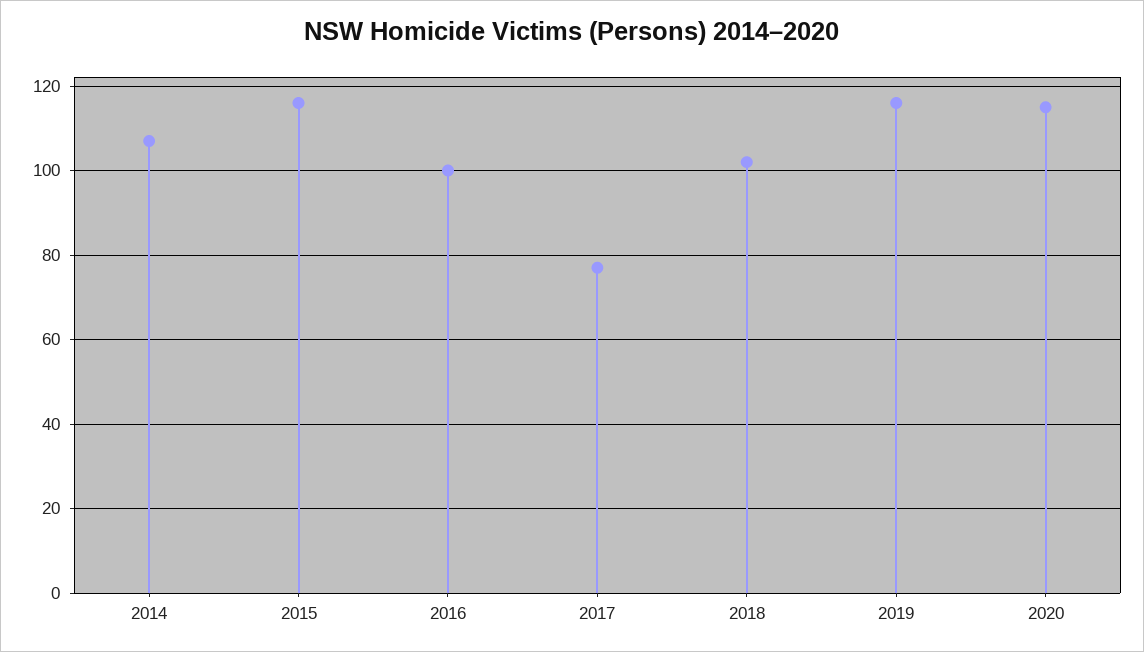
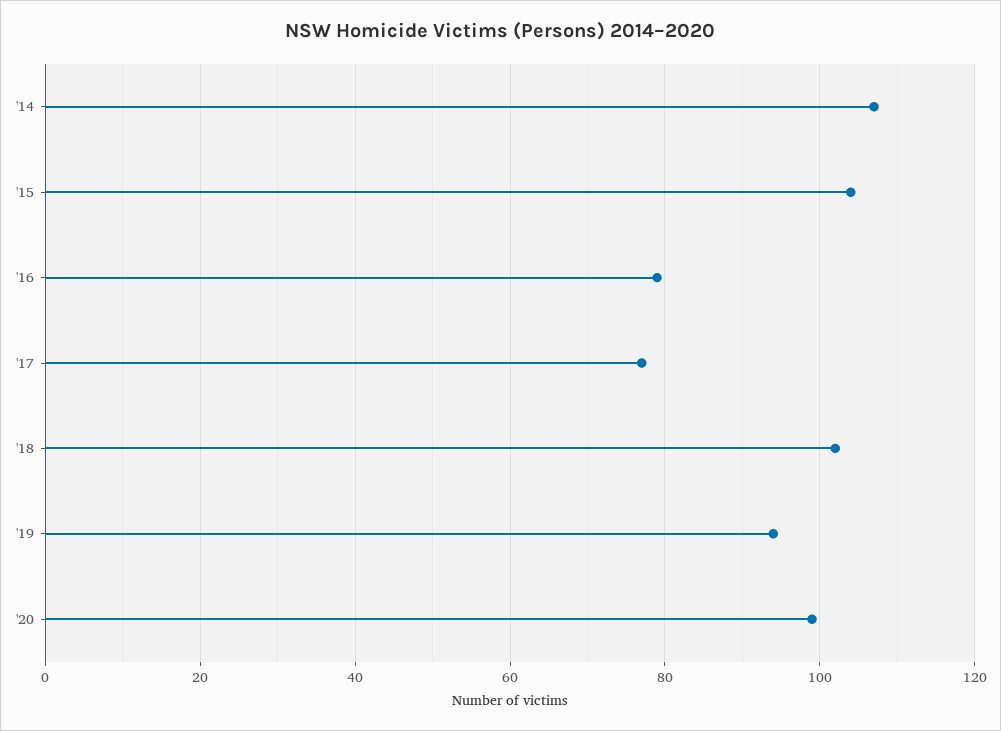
2015: 115 -> 105
2016: 100 -> 80
2019: 115 -> 95
2020: 115 -> 100

